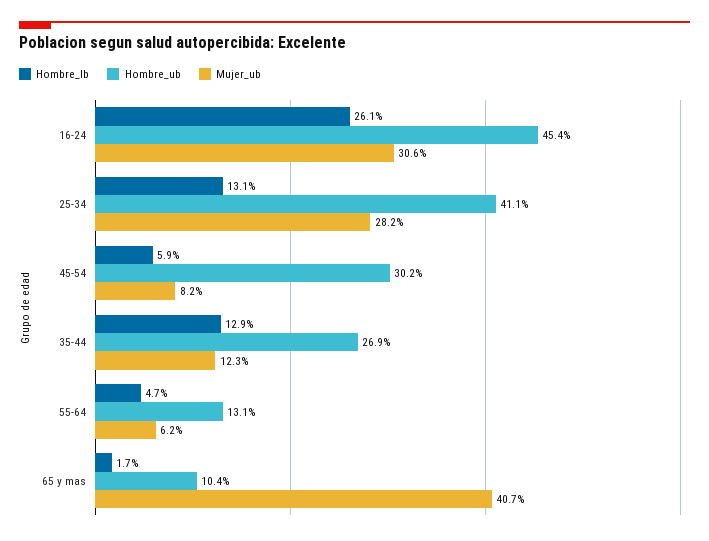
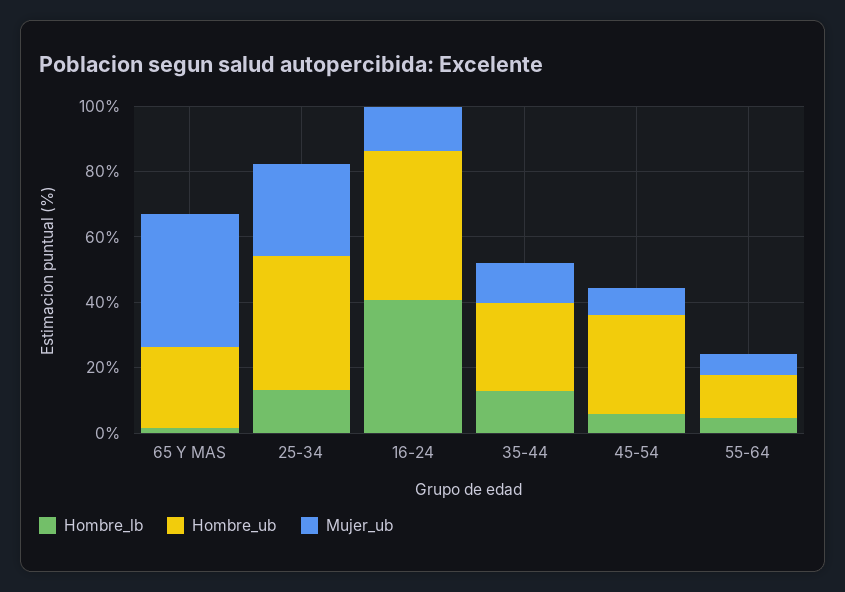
Hombre_lb, 16-24: 26.1 -> 40
Mujer_ub, 16-24: 30.6 -> 15
Hombre_ub, 65 y mas: 10.4 -> 25

